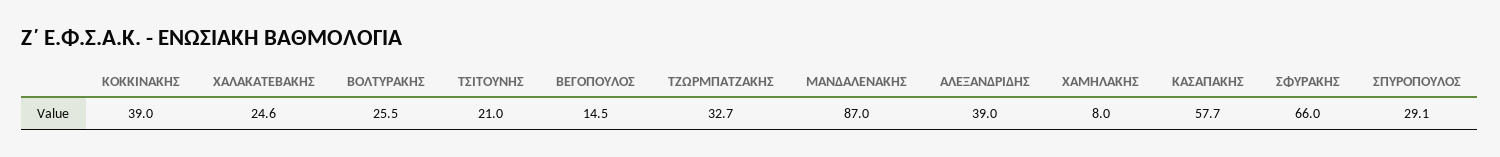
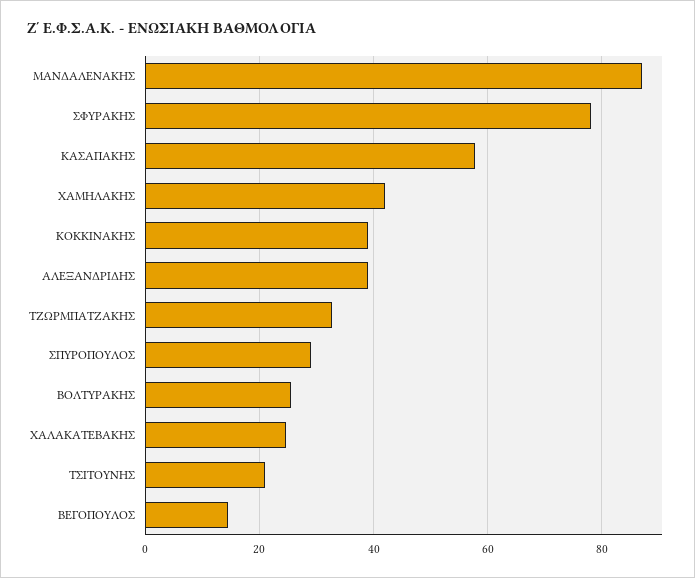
ΧΑΜΗΛΑΚΗΣ: 8 -> 42
ΣΦΥΡΑΚΗΣ: 66 -> 78

